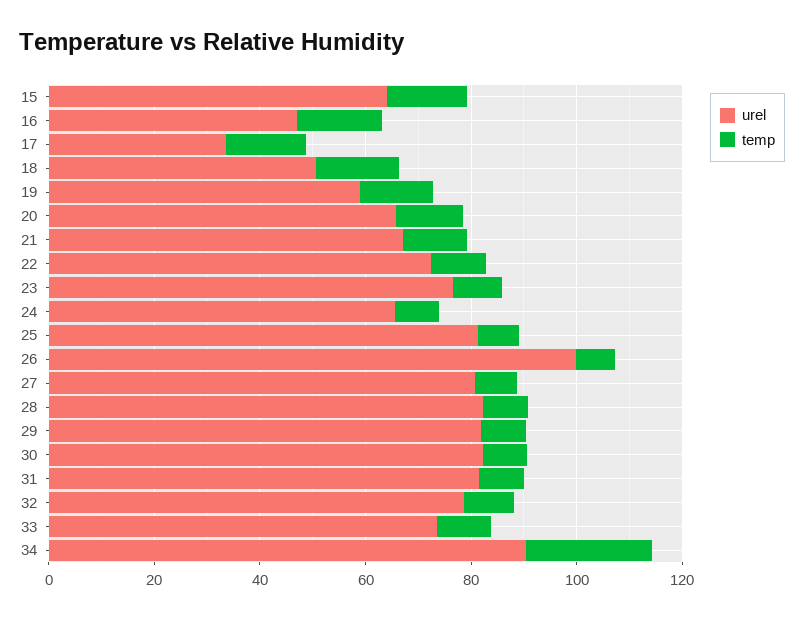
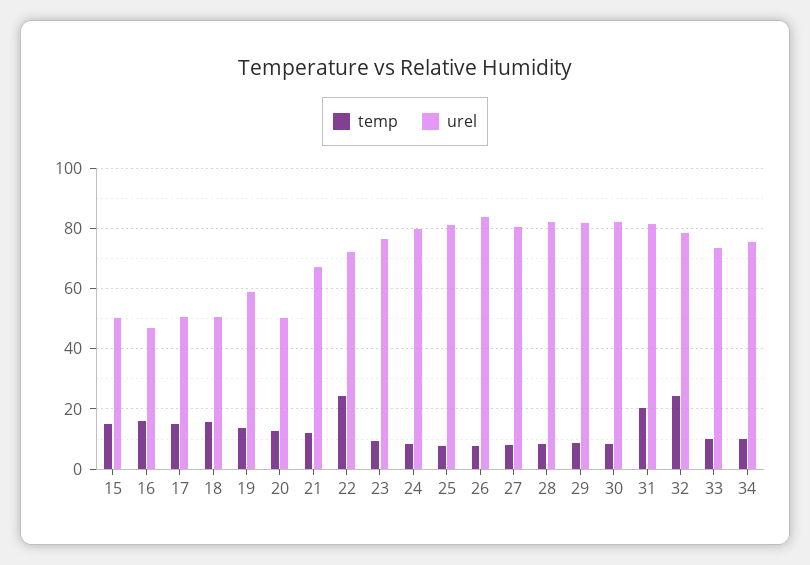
urel, 15: 65 -> 50
urel, 17: 35 -> 50
urel, 20: 65 -> 50
temp, 22: 10 -> 24
urel, 24: 65 -> 80
urel, 26: 100 -> 84
temp, 31: 10 -> 20
temp, 32: 10 -> 24
urel, 34: 90 -> 76
temp, 34: 25 -> 10

